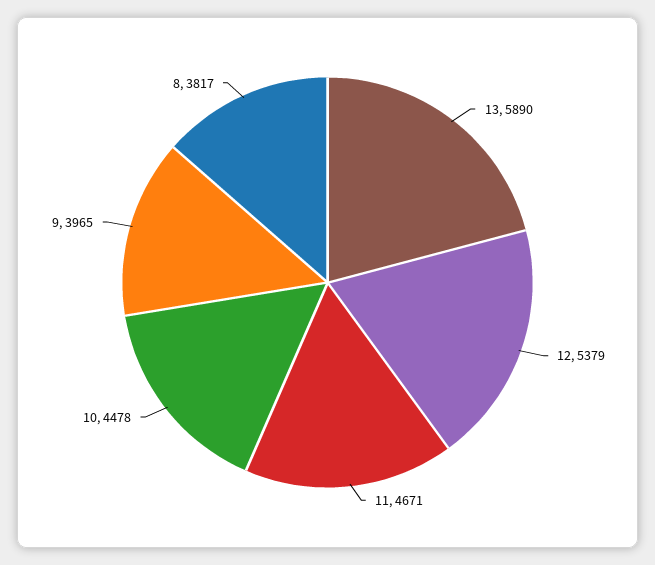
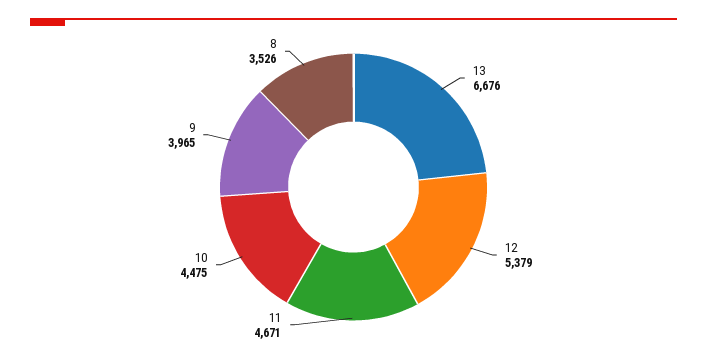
13: 5890 -> 6676
10: 4478 -> 4475
8: 3817 -> 3526

